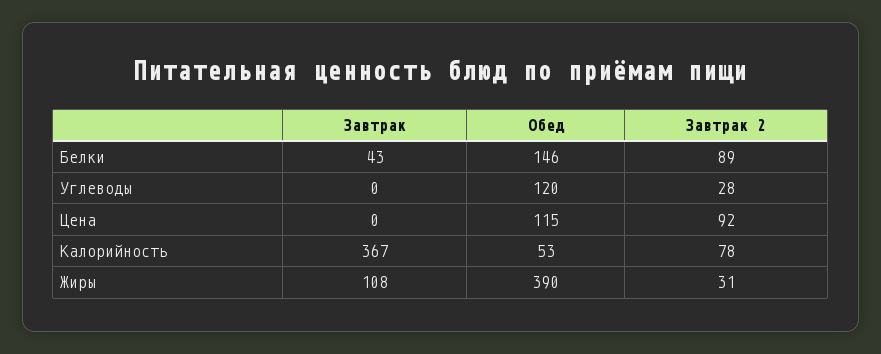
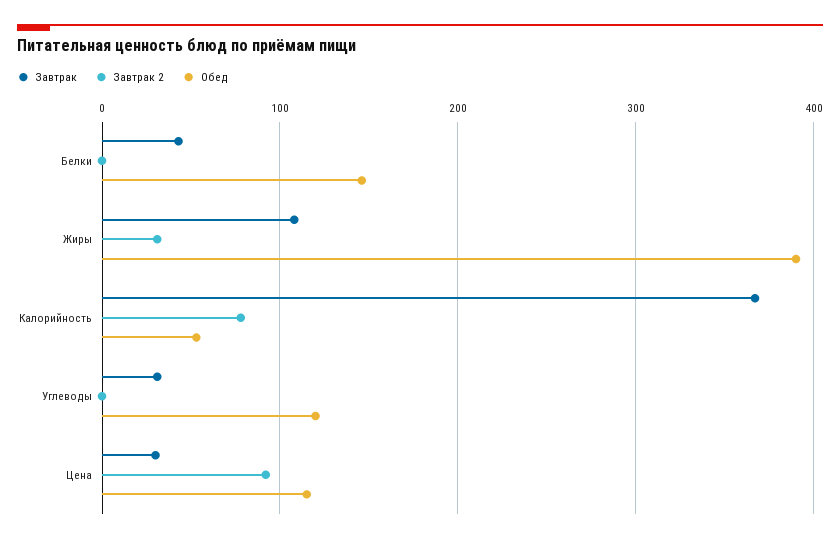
Завтрак 2, Белки: 89 -> 0
Завтрак, Углеводы: 0 -> 30
Завтрак 2, Углеводы: 28 -> 0
Завтрак, Цена: 0 -> 30

